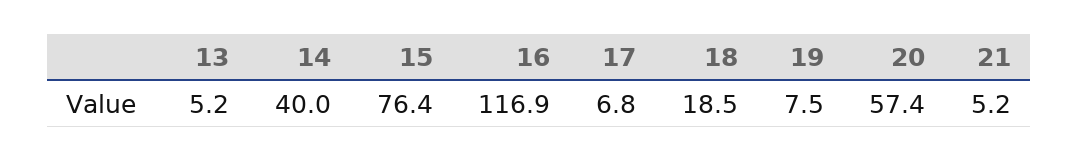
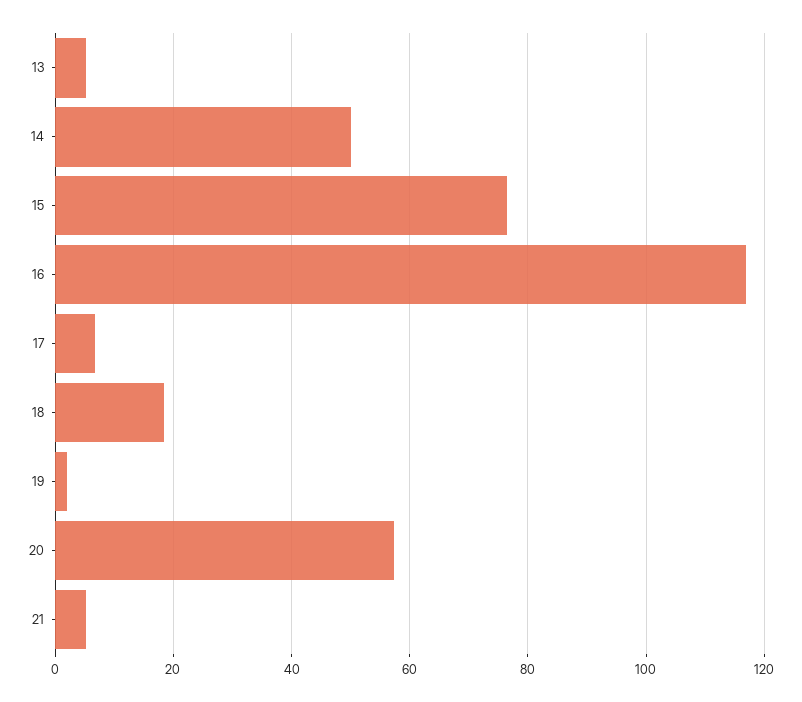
14: 40 -> 50
19: 7.5 -> 2

